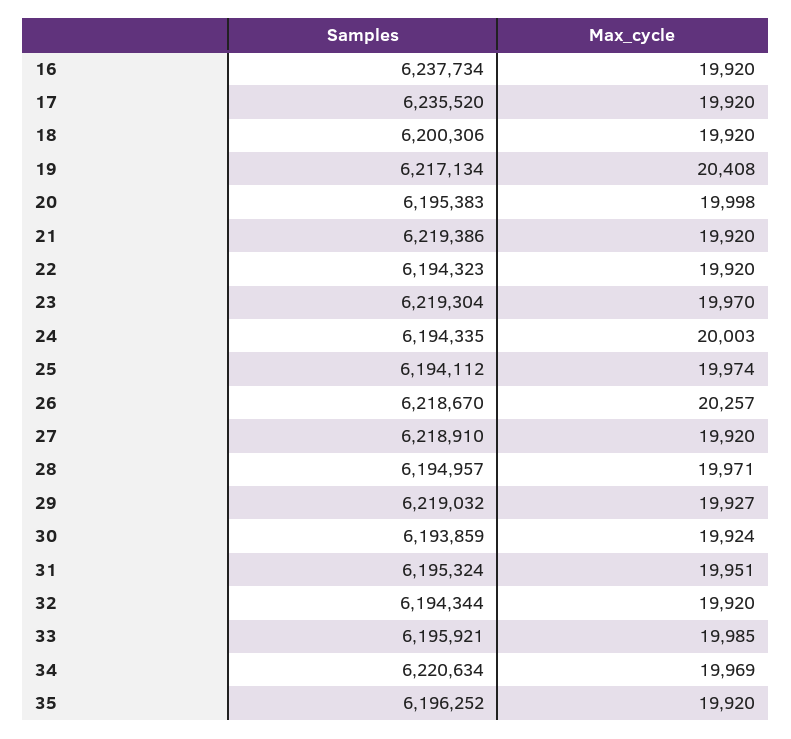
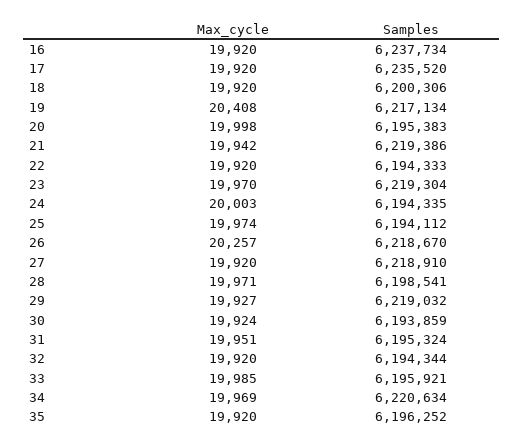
Max_cycle, 21: 19920 -> 19942
Samples, 22: 6194323 -> 6194333
Samples, 28: 6194957 -> 6198541

